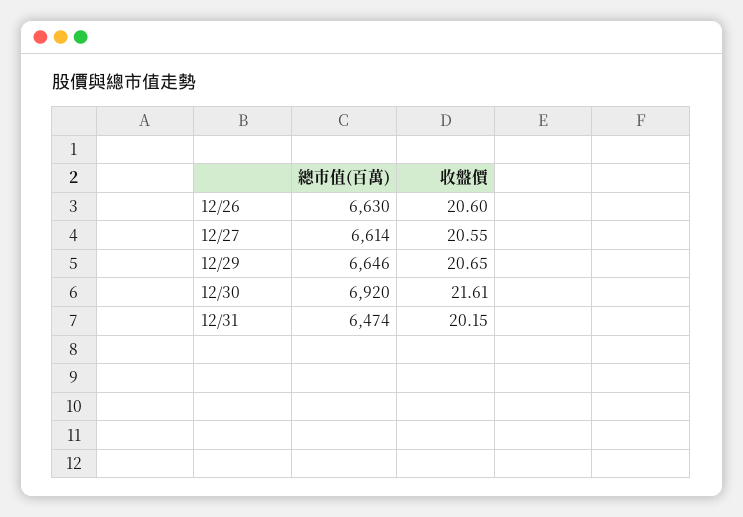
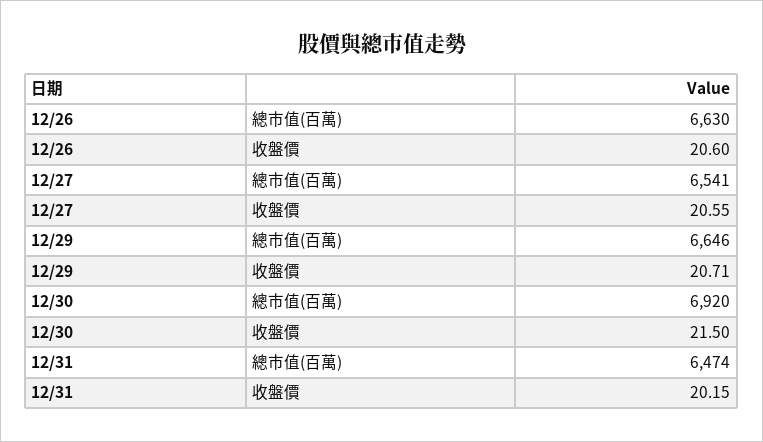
總市值(百萬), 12/27: 6614 -> 6541
收盤價, 12/29: 20.65 -> 20.71
收盤價, 12/30: 21.61 -> 21.5

